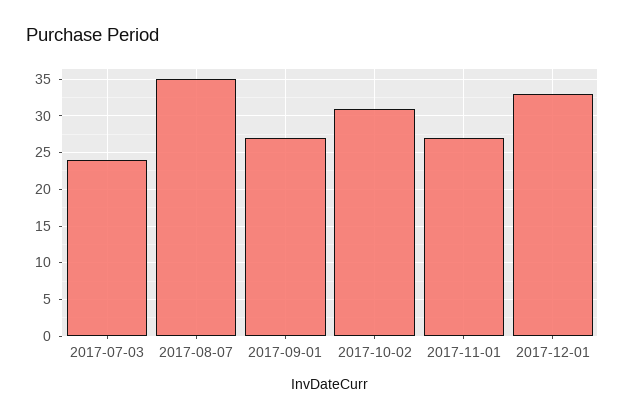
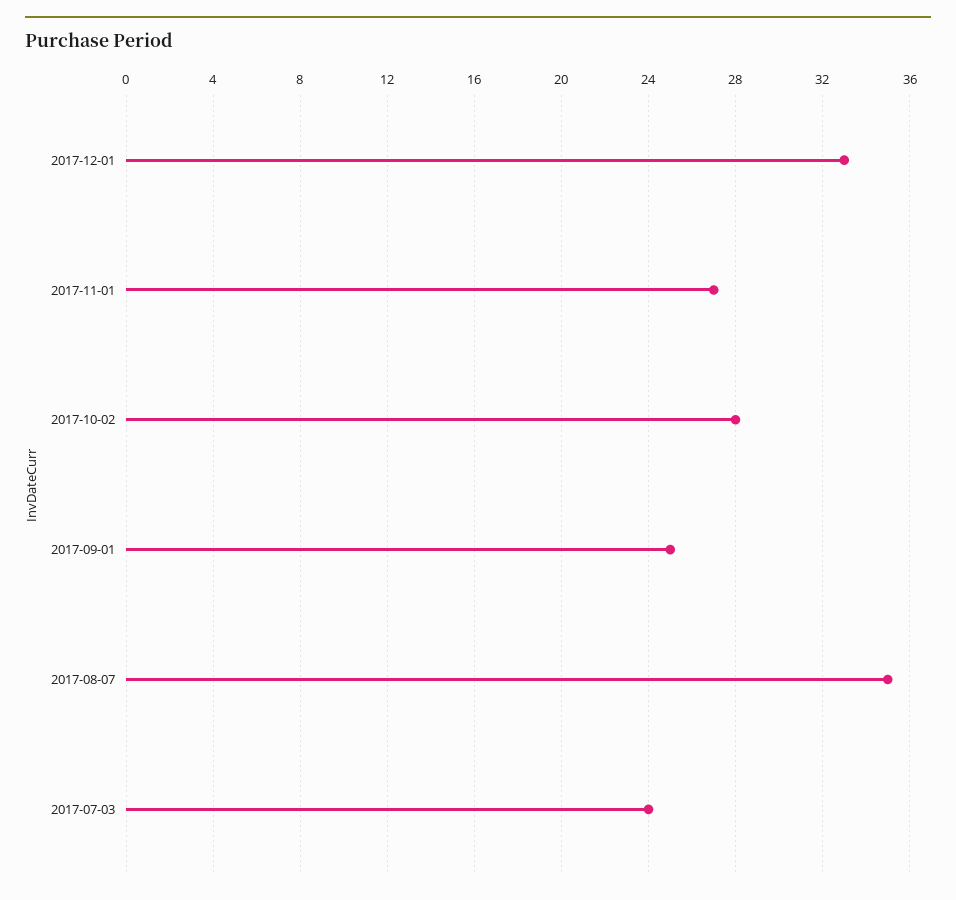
2017-09-01: 27 -> 25
2017-10-02: 31 -> 28

